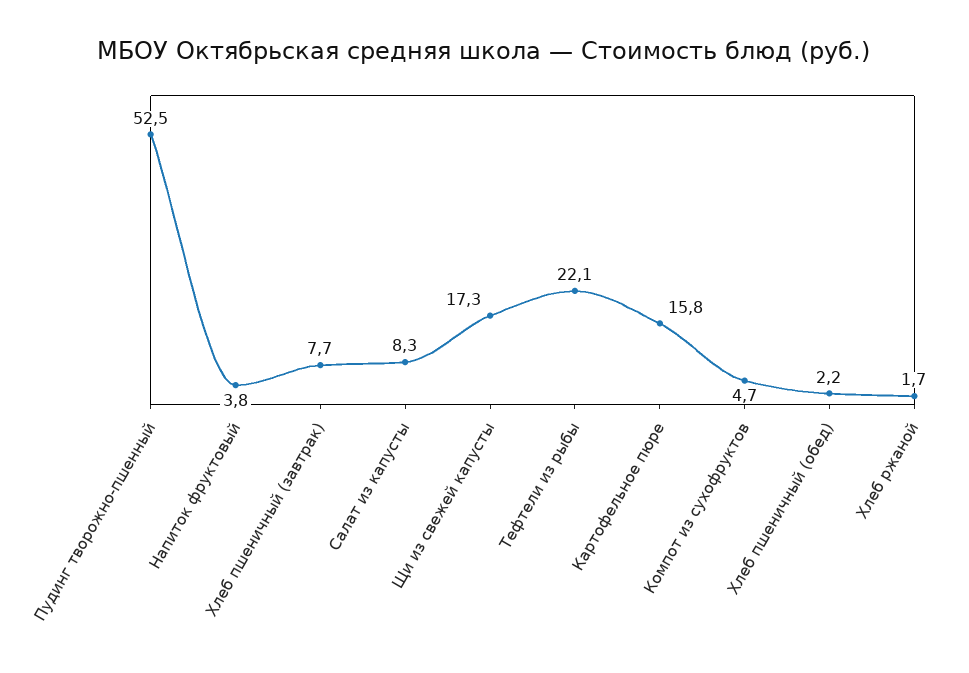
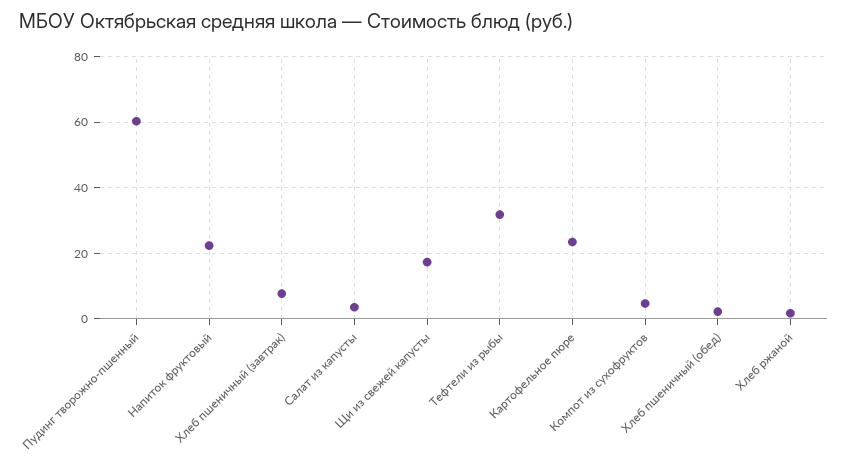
Пудинг творожно-пшенный: 52.5 -> 60
Напиток фруктовый: 3.8 -> 22
Салат из капусты: 8.3 -> 4
Тефтели из рыбы: 22.1 -> 32
Картофельное пюре: 15.8 -> 24

